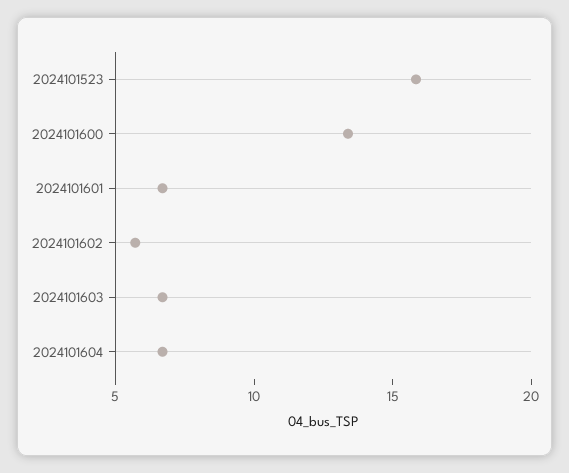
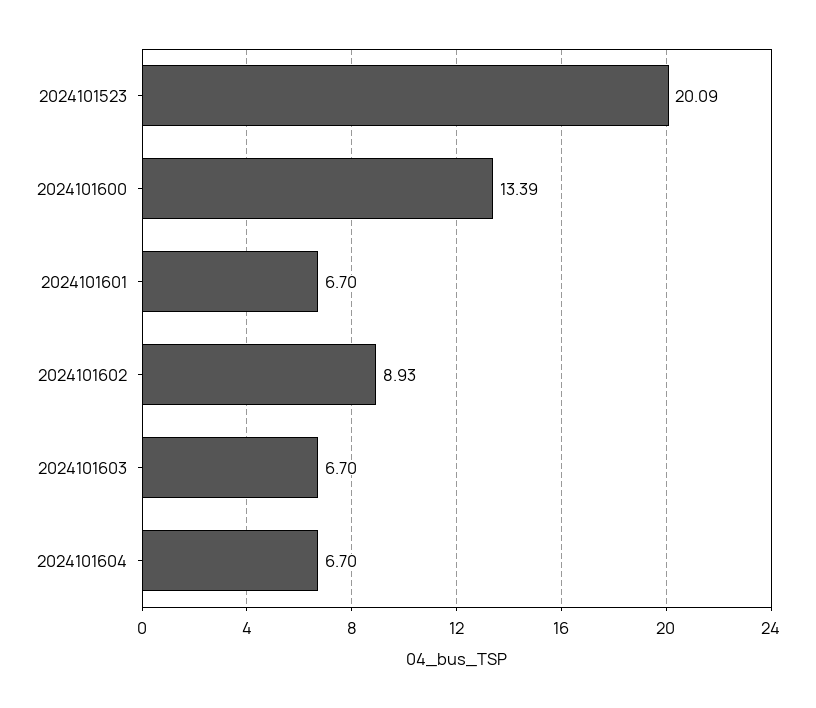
2024101523: 16 -> 20.09
2024101602: 6 -> 8.93

